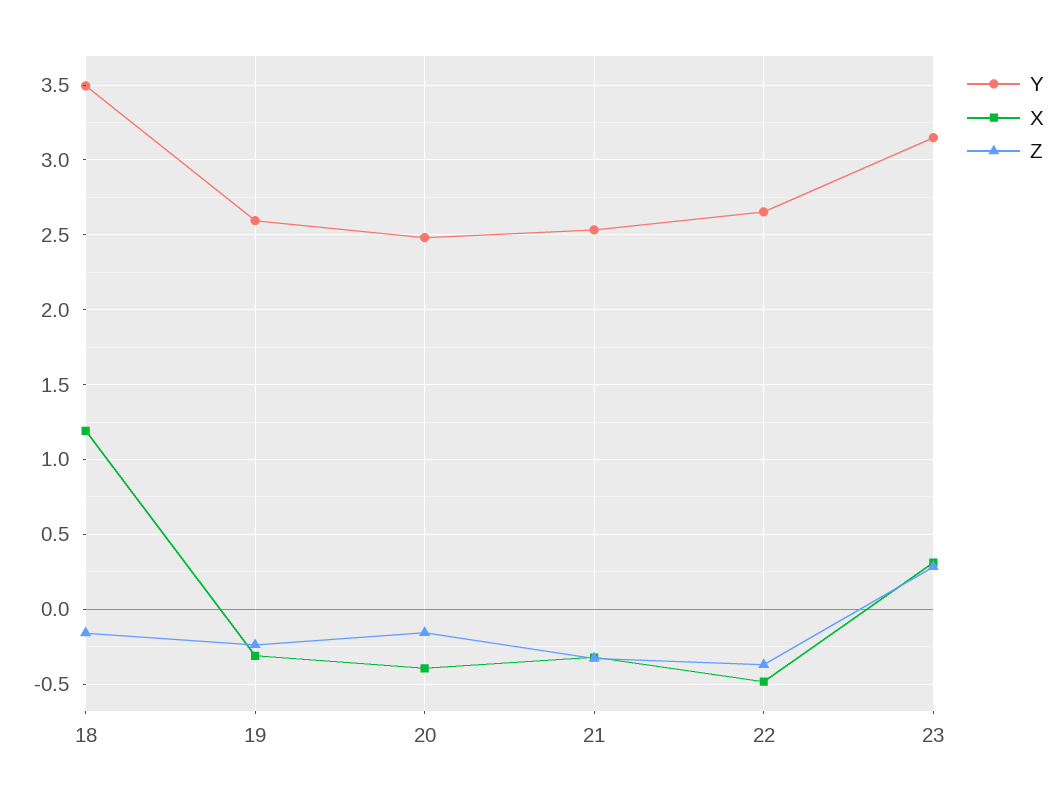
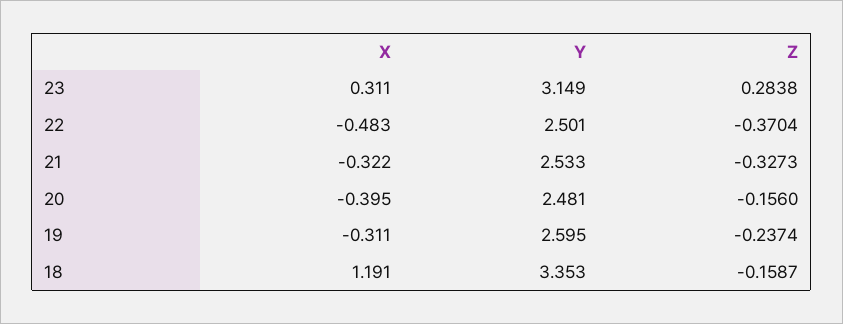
Y, 18: 3.5 -> 3.353
Y, 22: 2.65 -> 2.501

